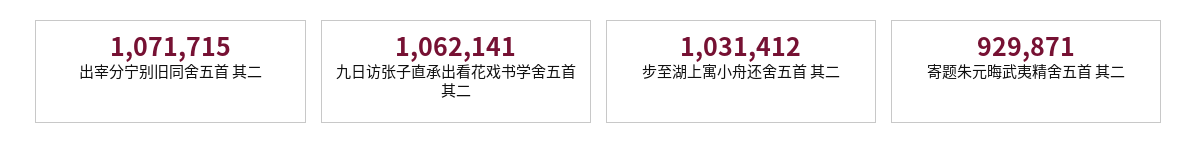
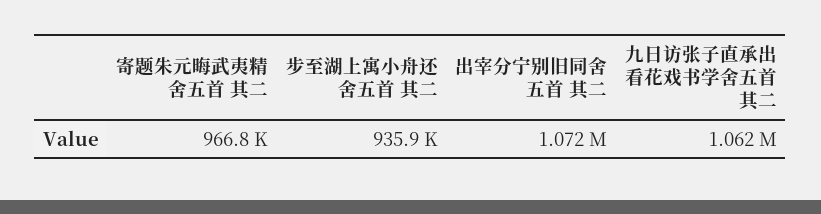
步至湖上寓小舟还舍五首 其二: 1031412 -> 935900
寄题朱元晦武夷精舍五首 其二: 929871 -> 966800

